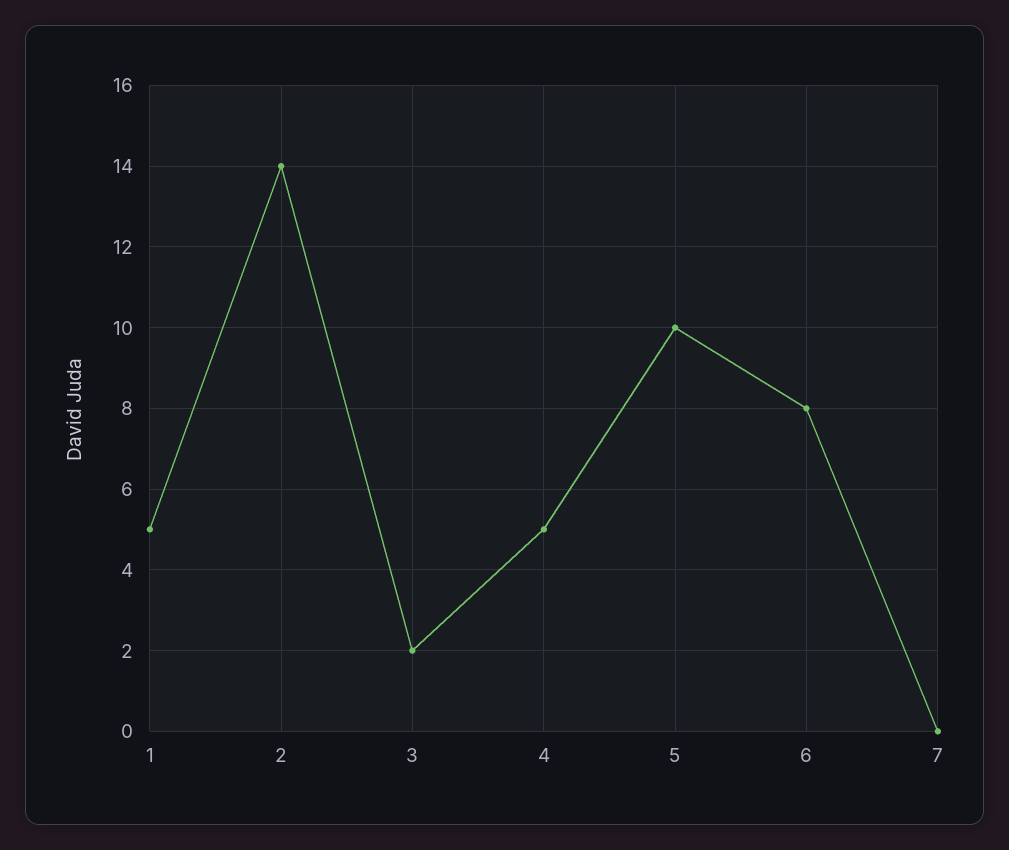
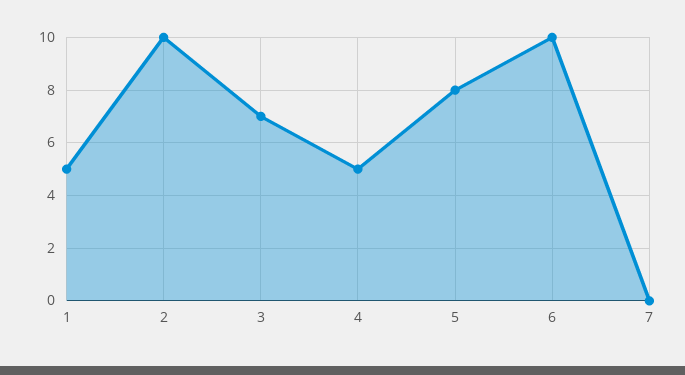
2: 14 -> 10
3: 2 -> 7
5: 10 -> 8
6: 8 -> 10

